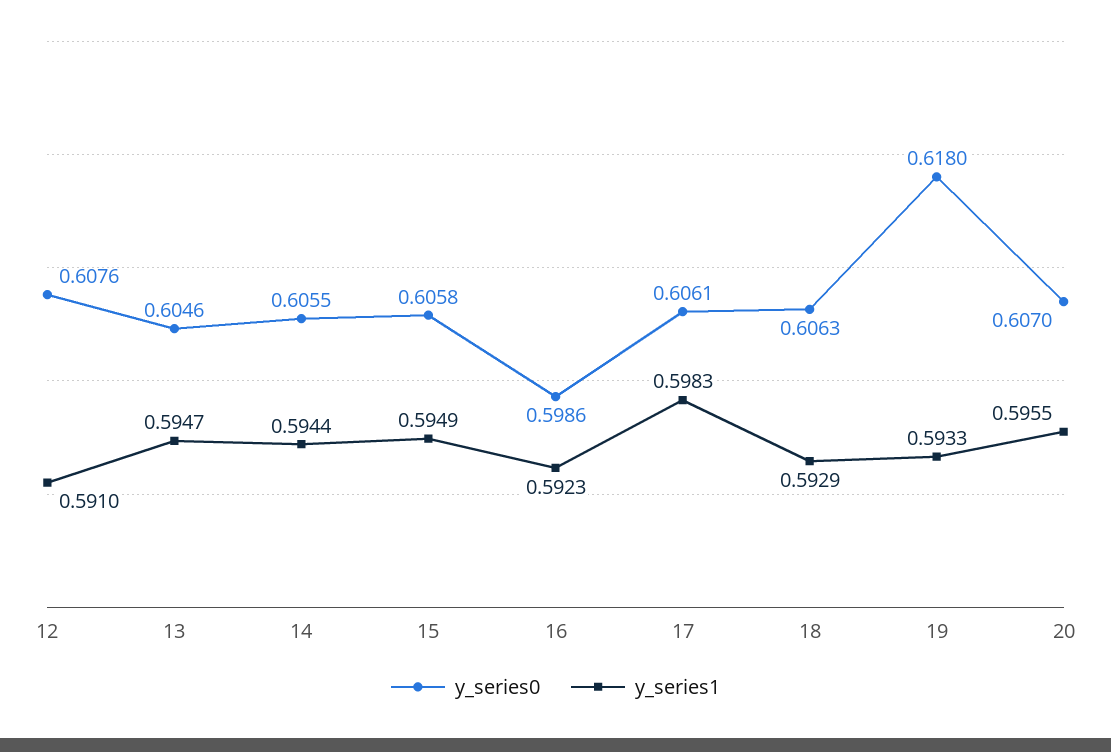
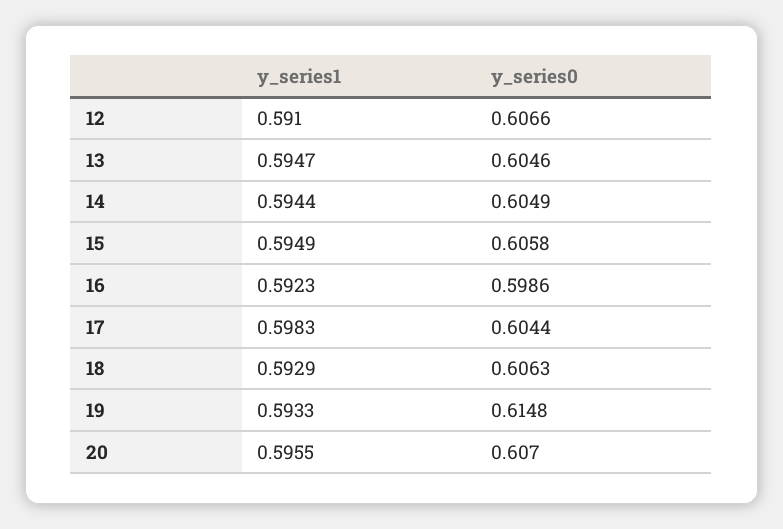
y_series0, 12: 0.6076 -> 0.6066
y_series0, 14: 0.6055 -> 0.6049
y_series0, 17: 0.6061 -> 0.6044
y_series0, 19: 0.618 -> 0.6148

